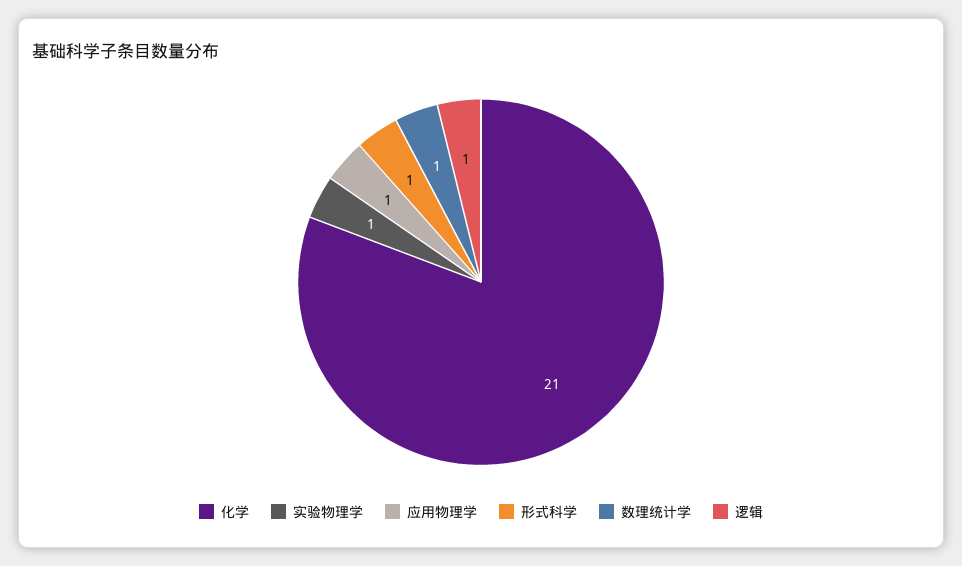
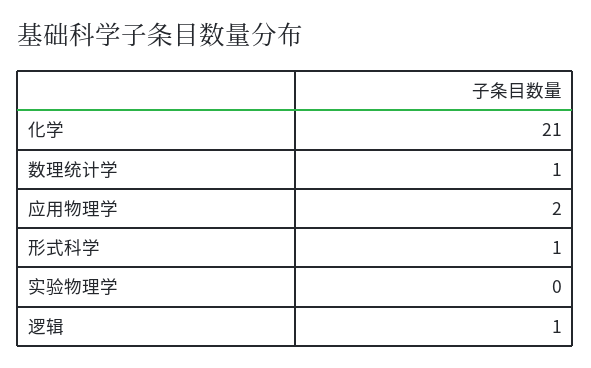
实验物理学: 1 -> 0
应用物理学: 1 -> 2

